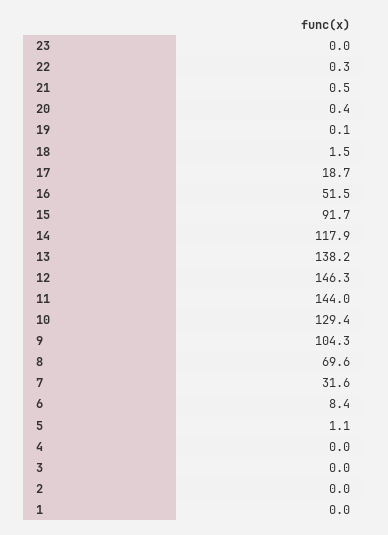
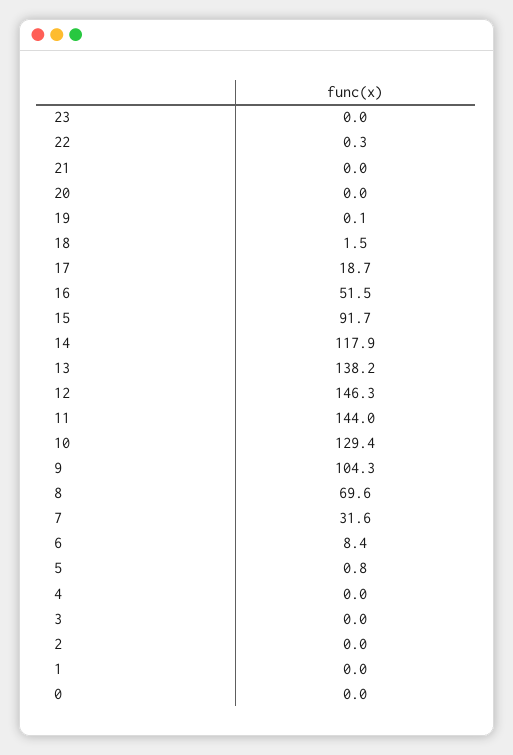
21: 0.5 -> 0
20: 0.4 -> 0
5: 1.1 -> 0.8
0: none -> 0

